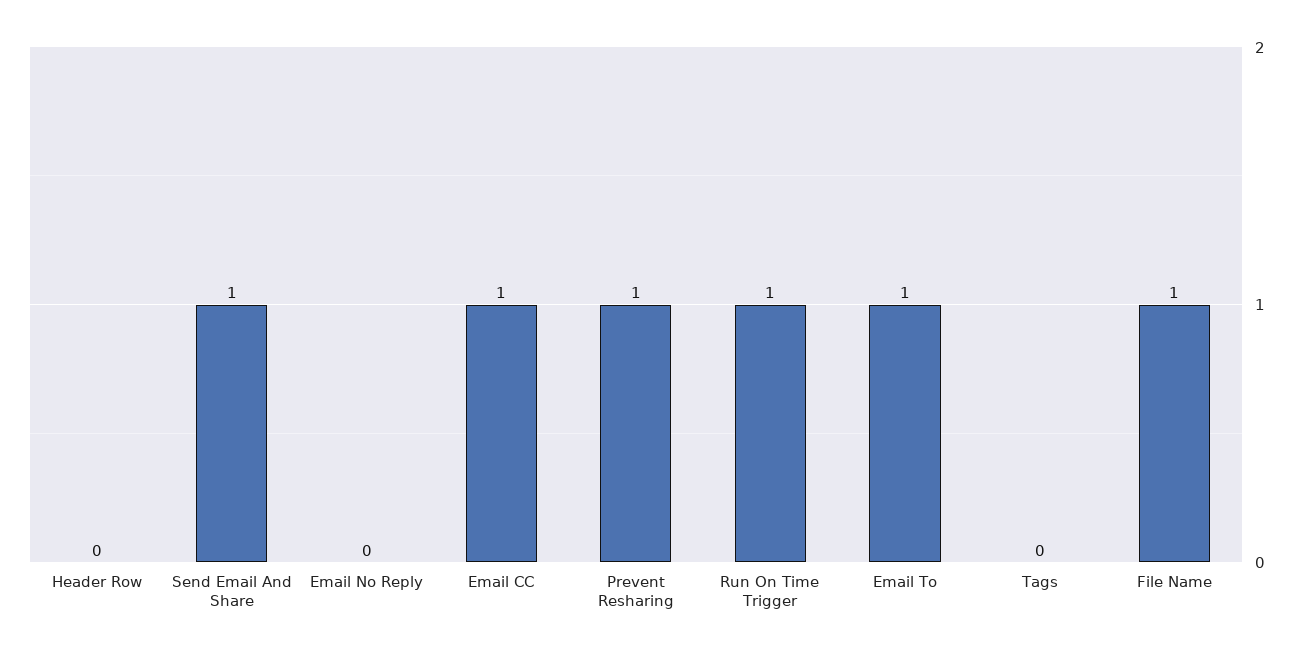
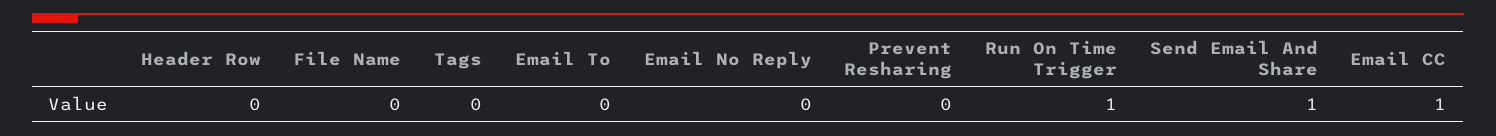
Prevent Resharing: 1 -> 0
Email To: 1 -> 0
File Name: 1 -> 0

